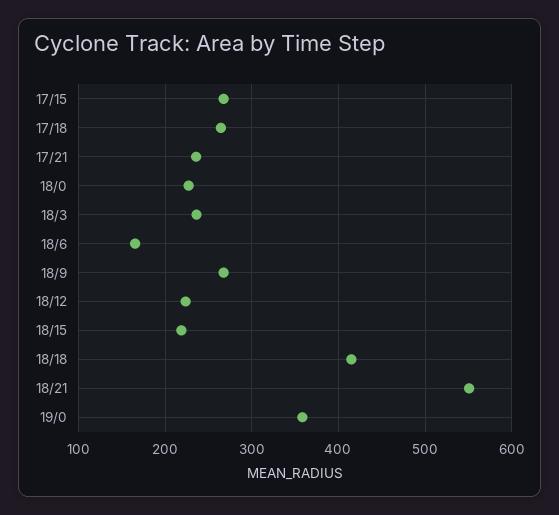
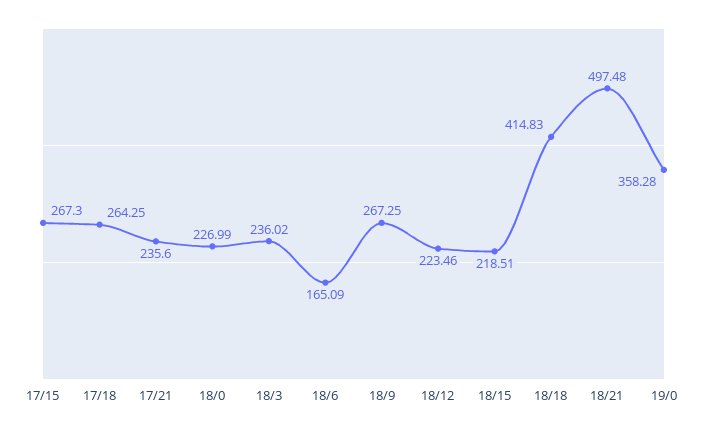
18/21: 550 -> 497.48

